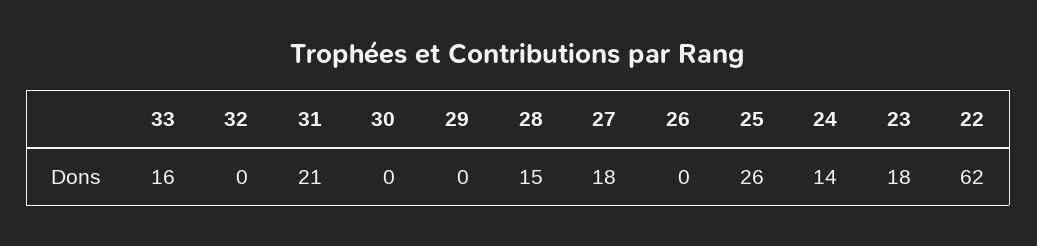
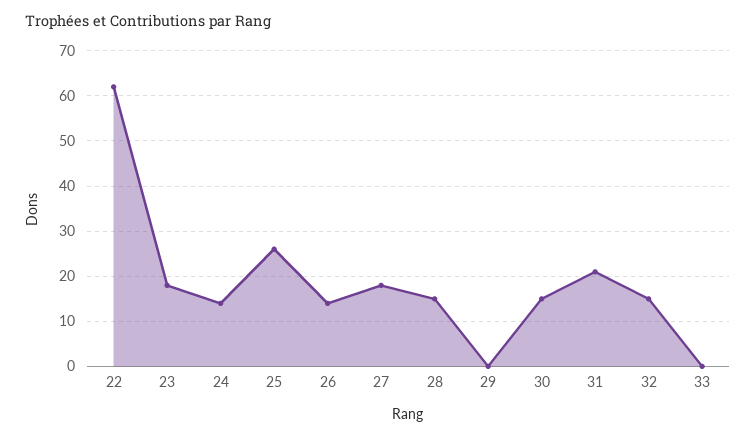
33: 16 -> 0
32: 0 -> 15
30: 0 -> 15
26: 0 -> 15

